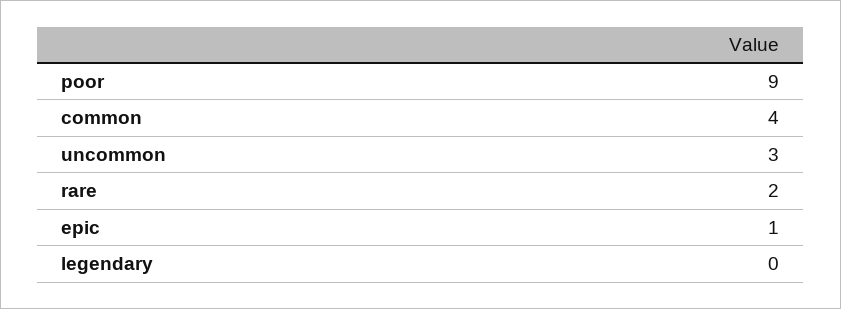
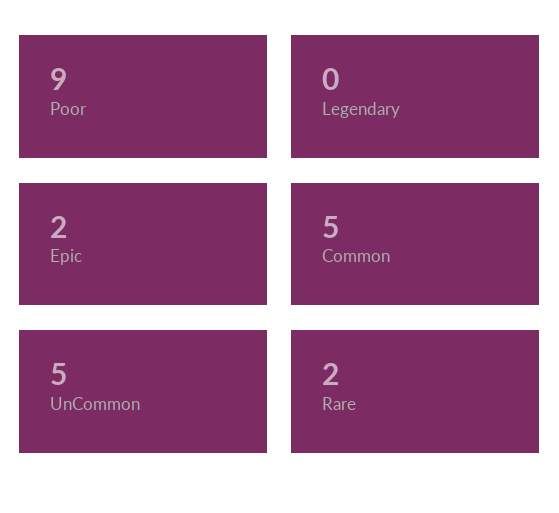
common: 4 -> 5
uncommon: 3 -> 5
epic: 1 -> 2

